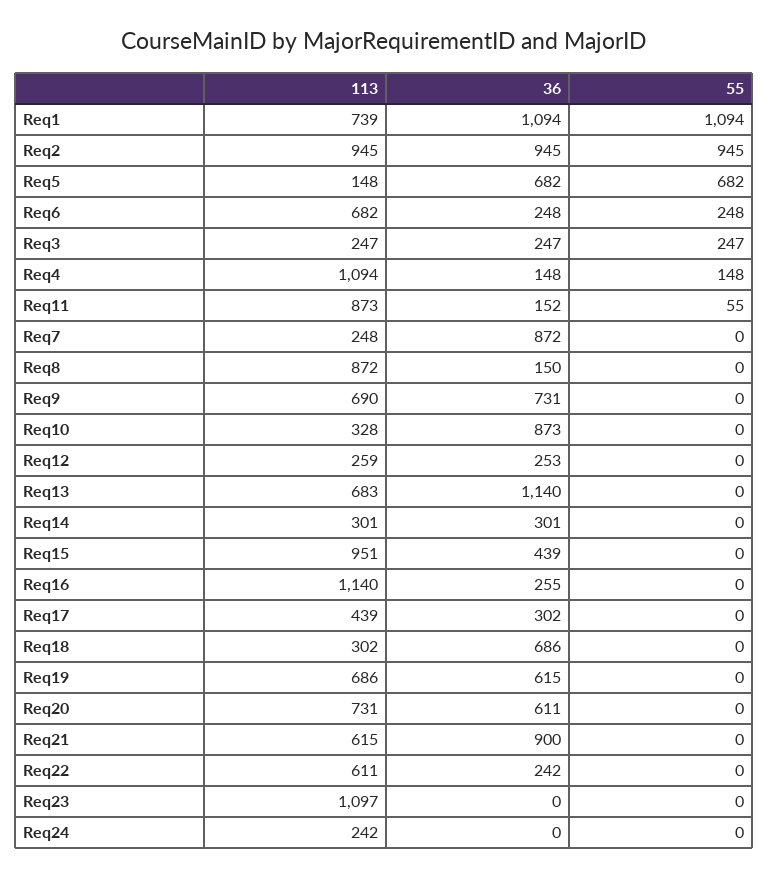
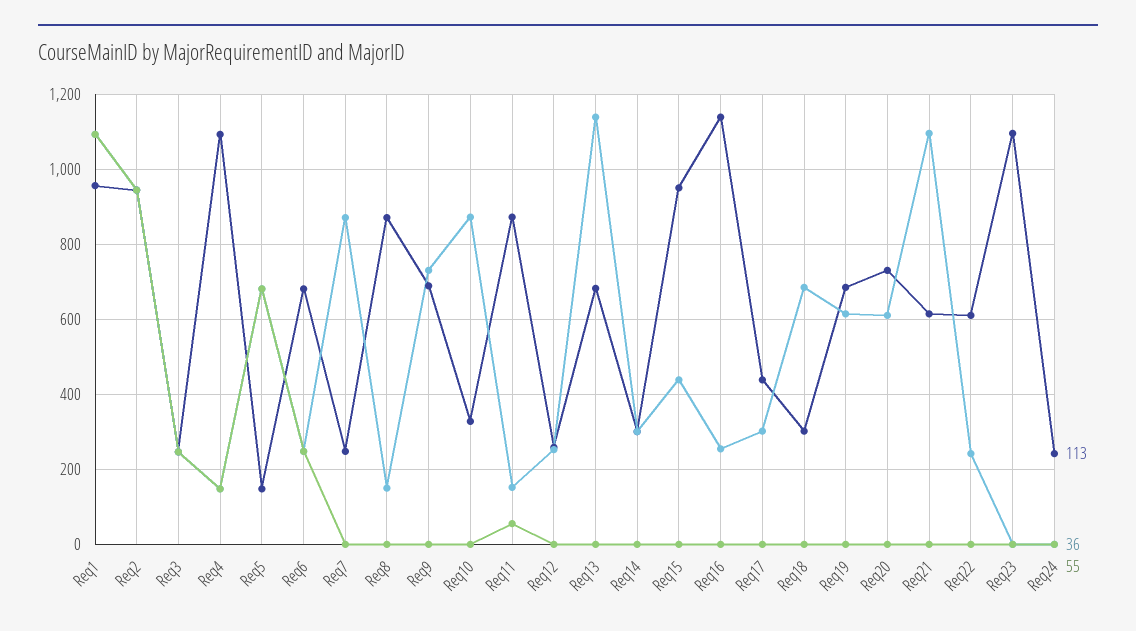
113, Req1: 739 -> 960
36, Req21: 900 -> 1100

